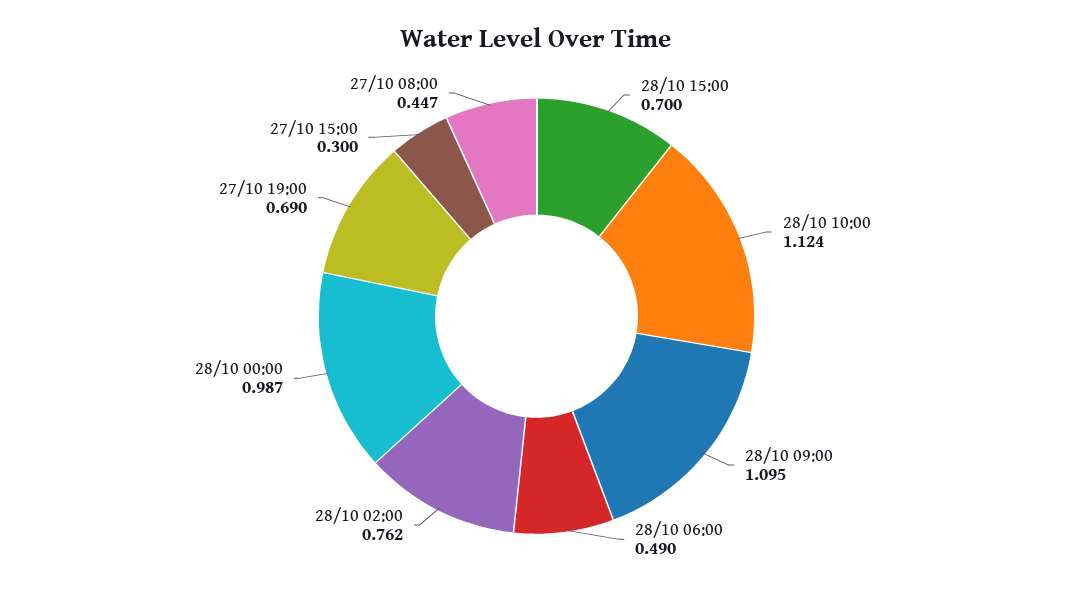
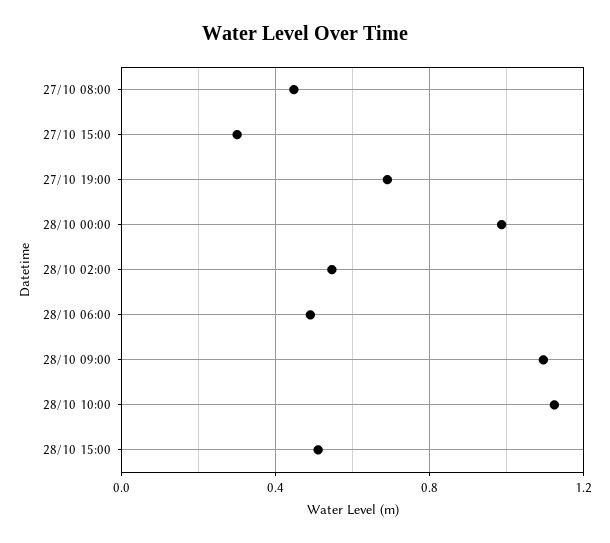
28/10 15:00: 0.7 -> 0.5
28/10 02:00: 0.762 -> 0.55

